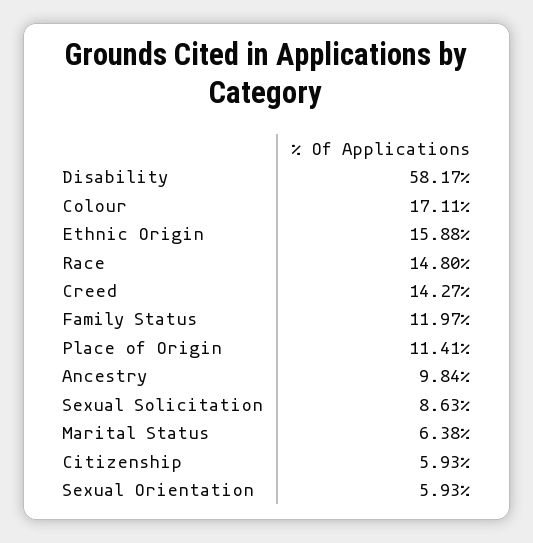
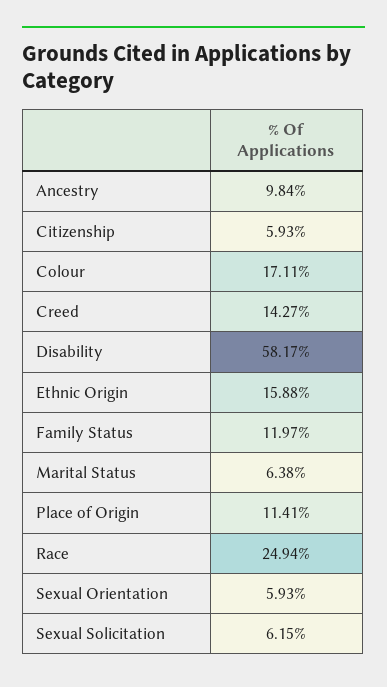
Race: 14.8 -> 24.94
Sexual Solicitation: 8.63 -> 6.15

